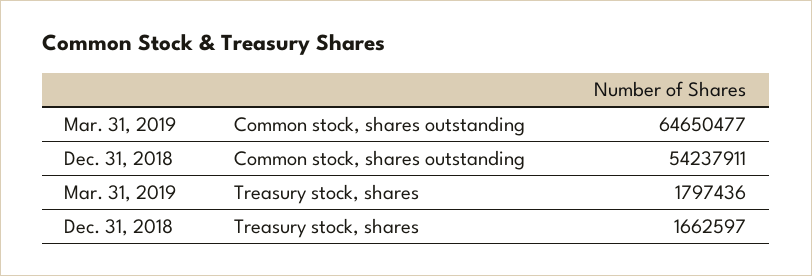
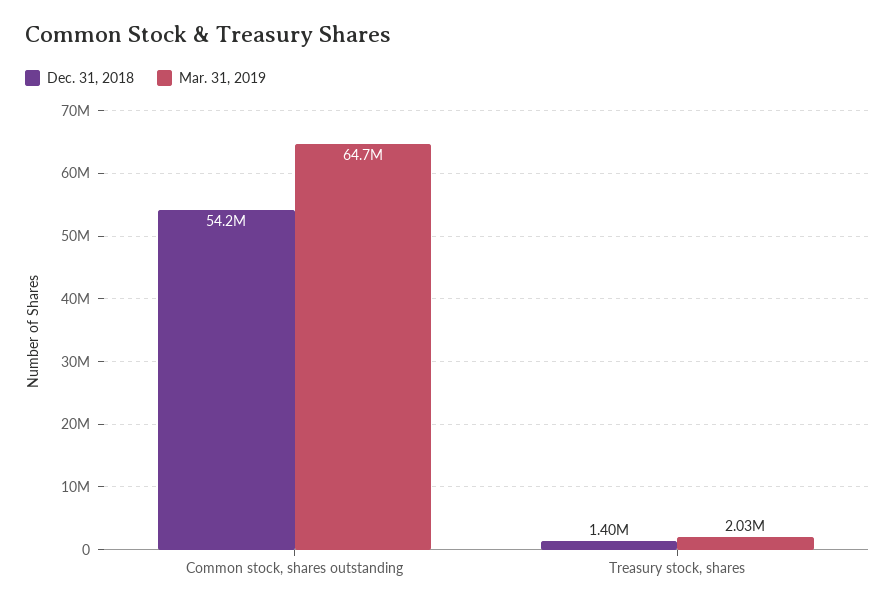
Mar. 31, 2019, Treasury stock, shares: 1797436 -> 2030000
Dec. 31, 2018, Treasury stock, shares: 1662597 -> 1400000

